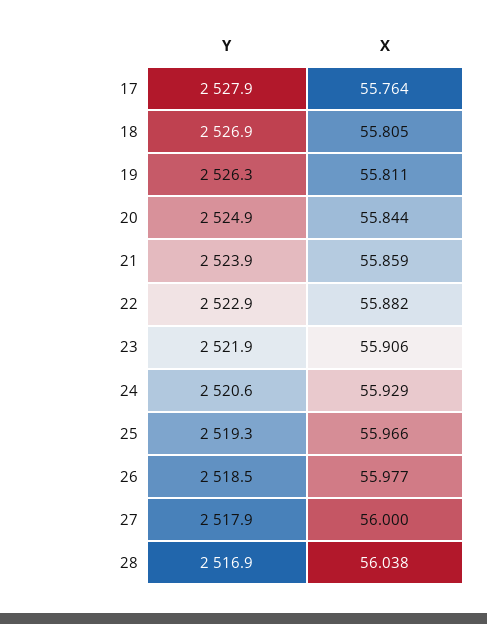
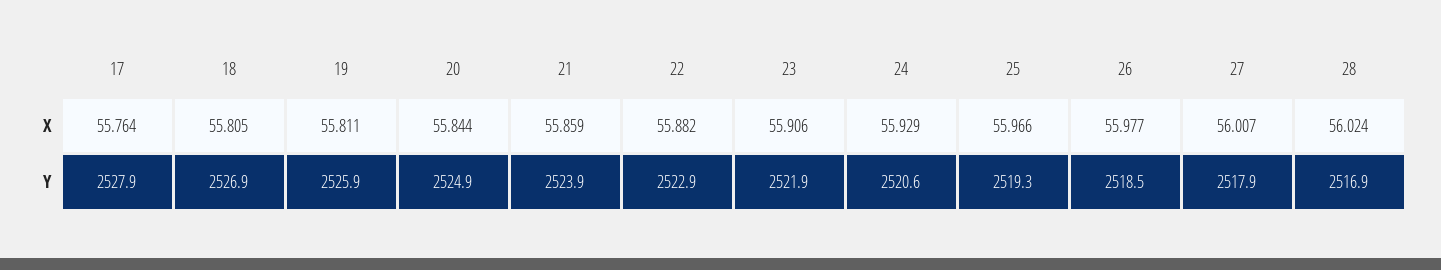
Y, 19: 2526.3 -> 2525.9
X, 27: 56 -> 56.007
X, 28: 56.038 -> 56.024

